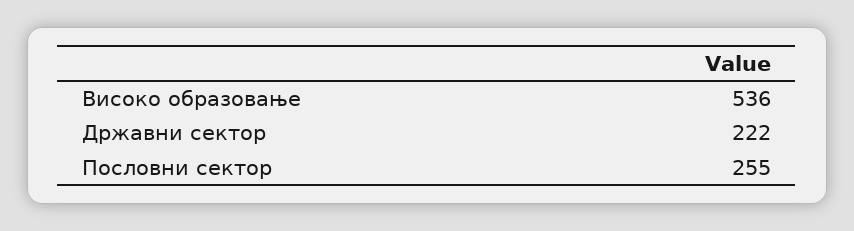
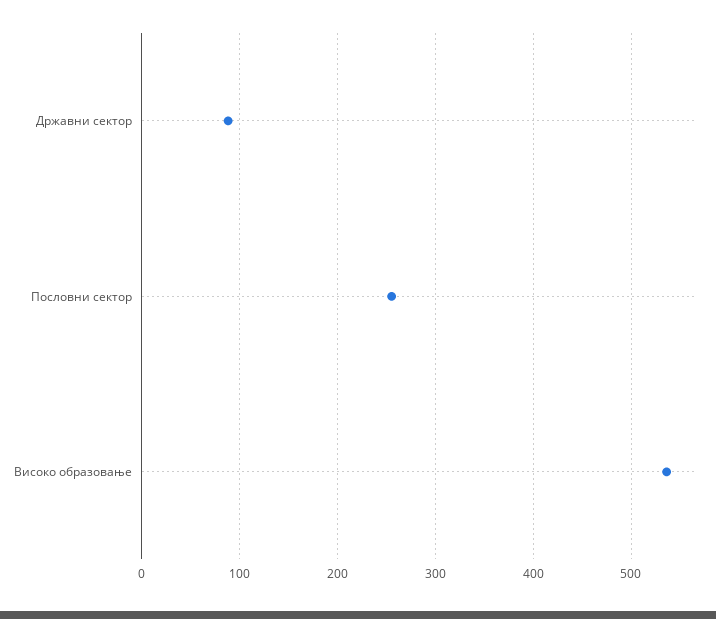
Државни сектор: 222 -> 90

